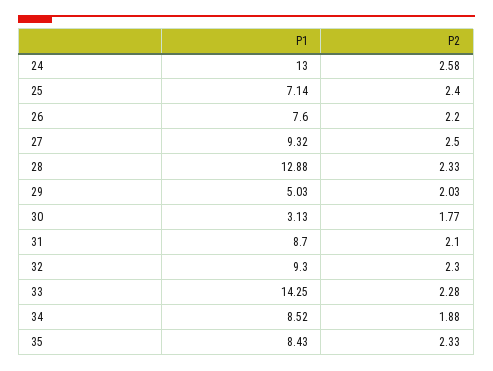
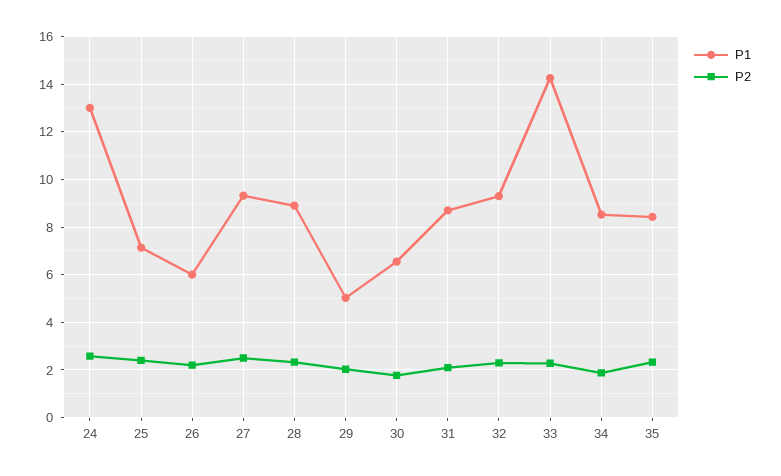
P1, 26: 7.6 -> 6
P1, 28: 12.88 -> 9
P1, 30: 3.13 -> 6.5

